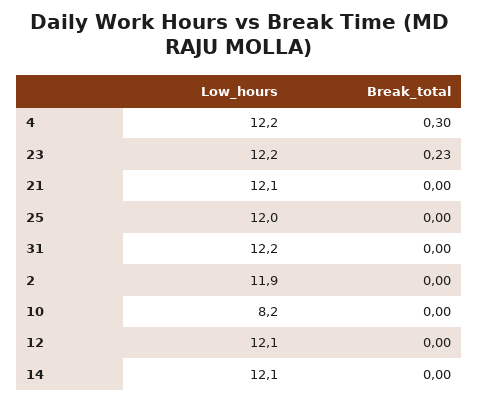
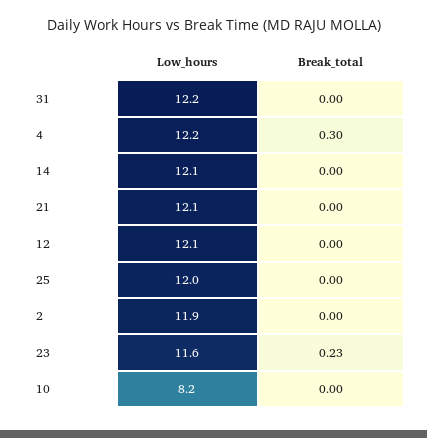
Low_hours, 23: 12.2 -> 11.6

